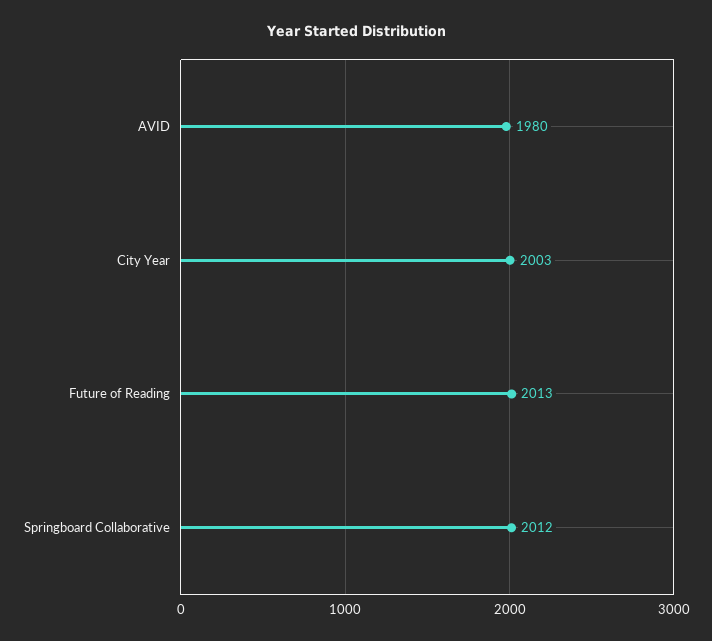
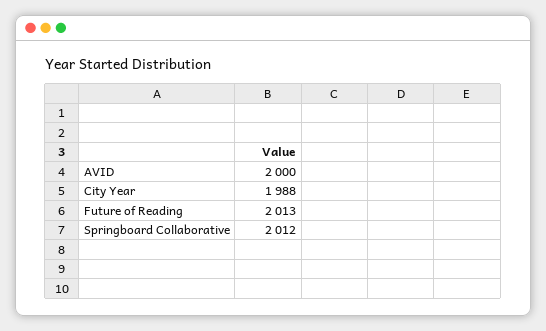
AVID: 1980 -> 2000
City Year: 2003 -> 1988

